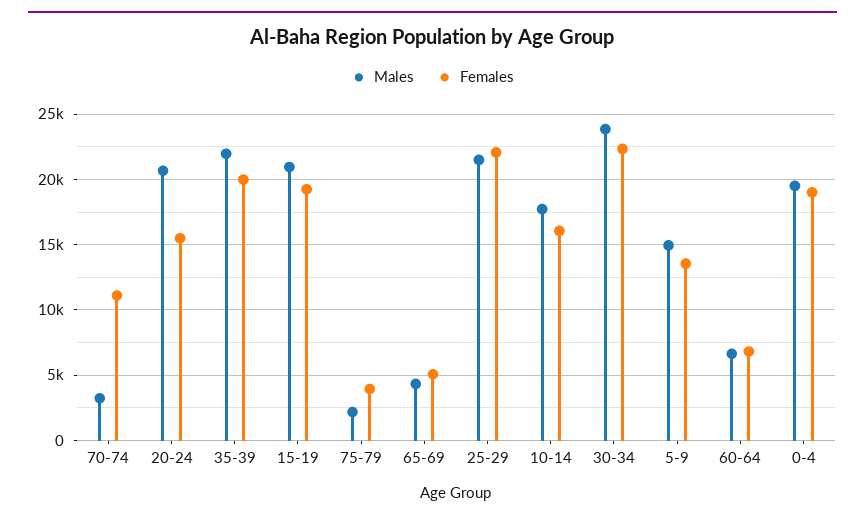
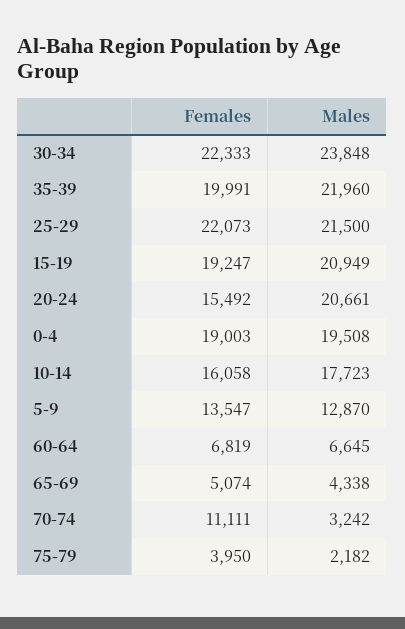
Males, 5-9: 15000 -> 12870

